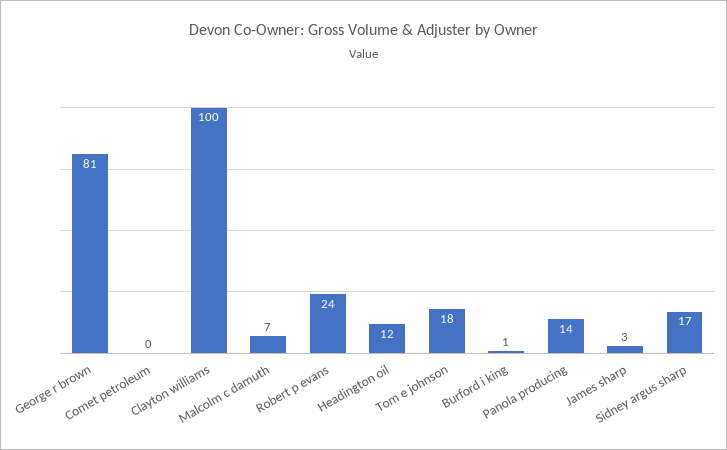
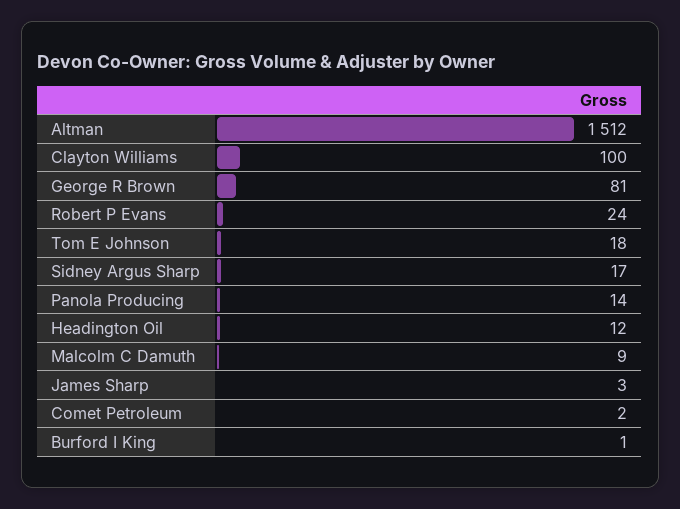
Comet petroleum: 0 -> 2
Malcolm c damuth: 7 -> 9
Altman: none -> 1512

